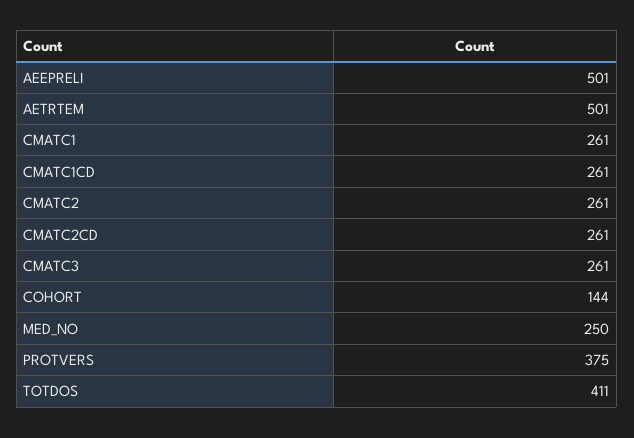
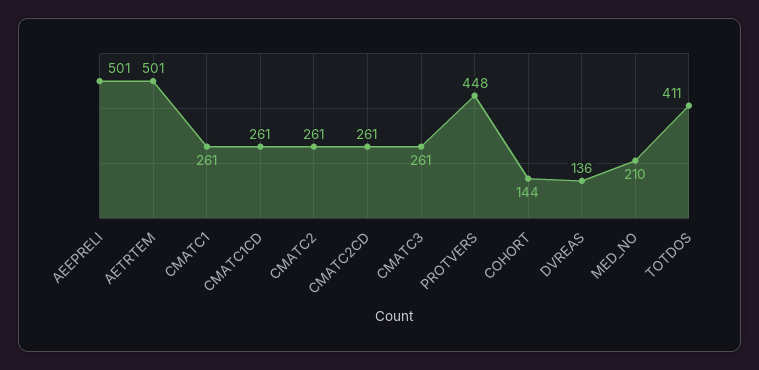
MED_NO: 250 -> 210
PROTVERS: 375 -> 448
DVREAS: none -> 136

